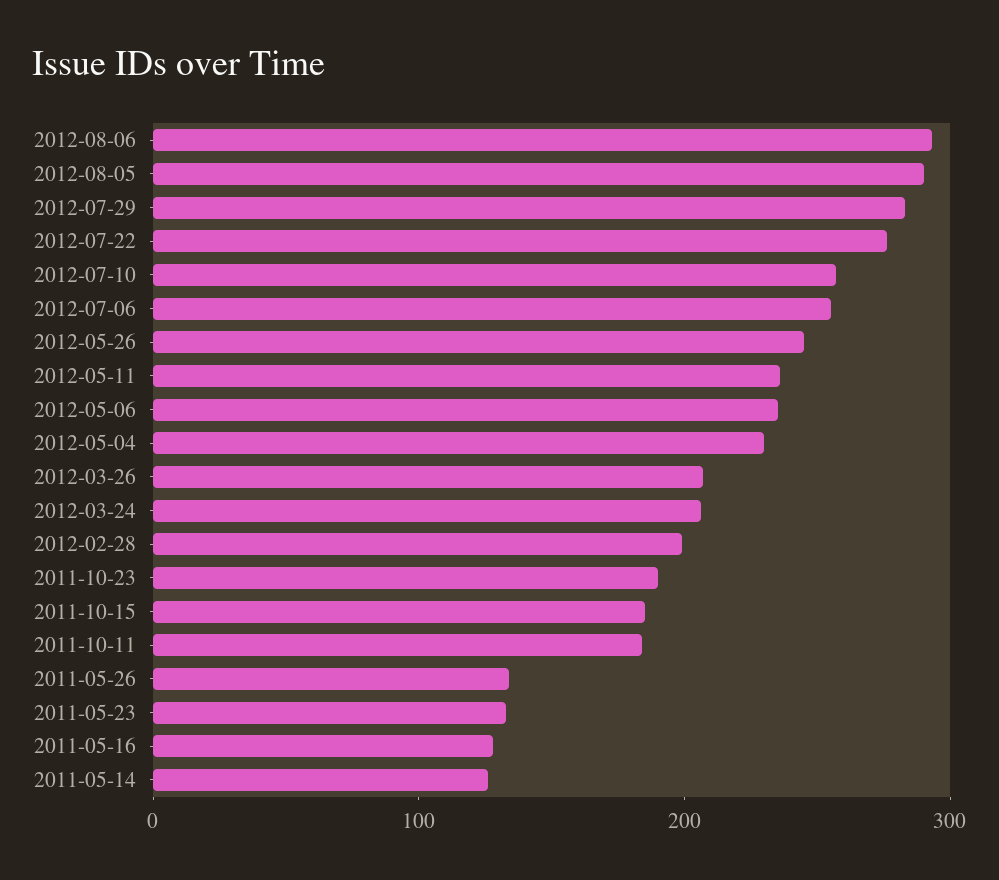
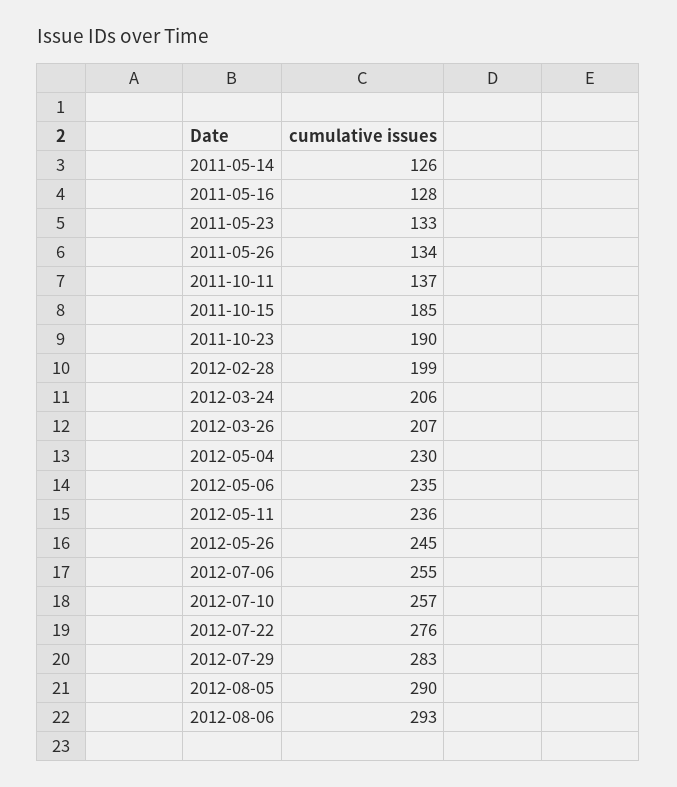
2011-10-11: 180 -> 137

